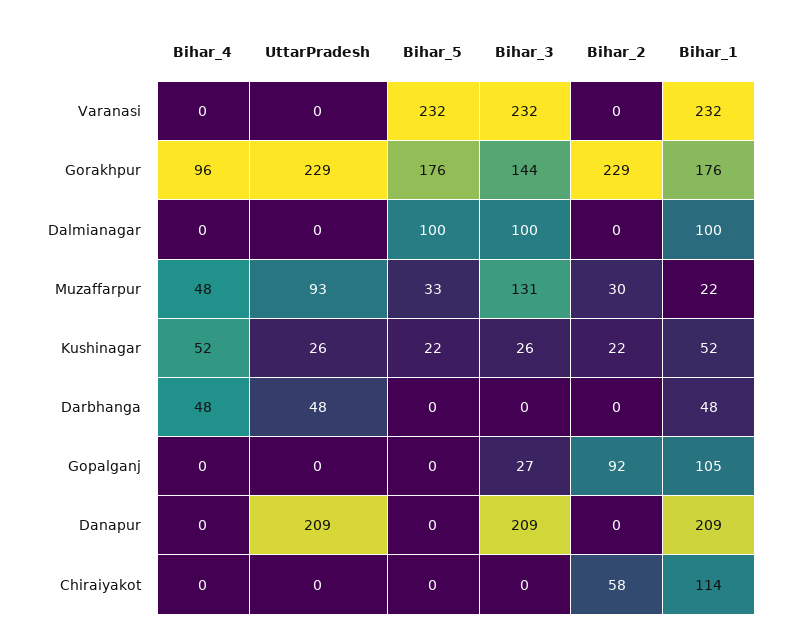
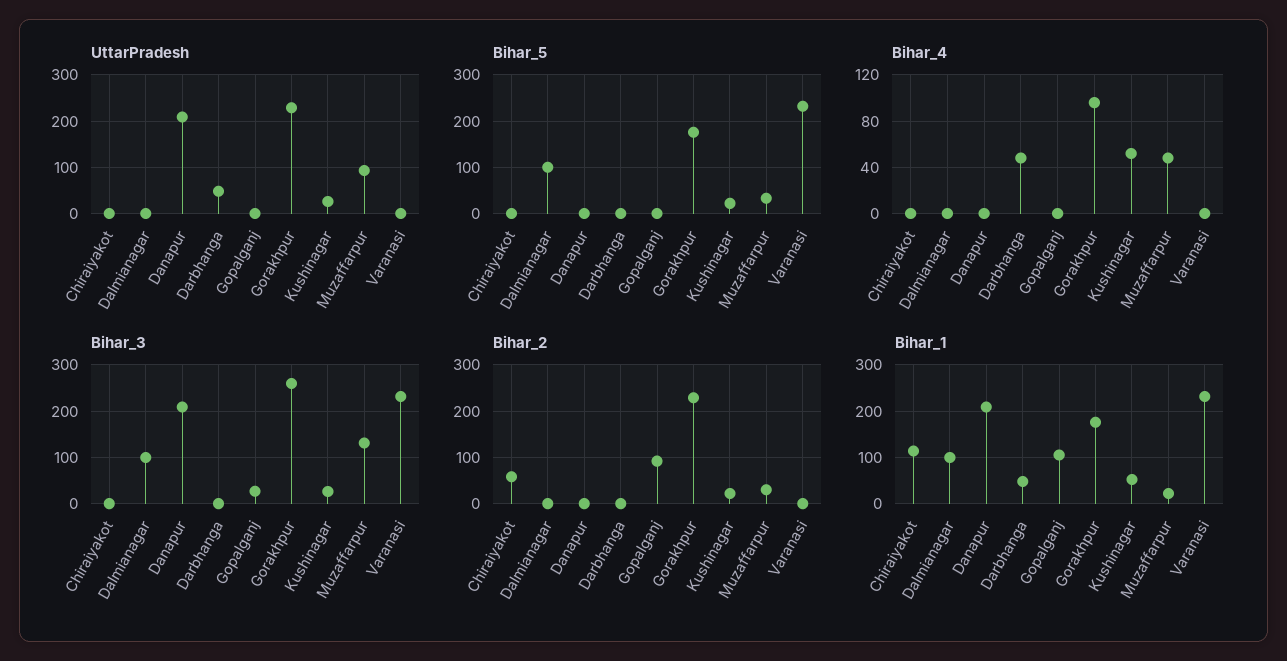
Bihar_3, Gorakhpur: 144 -> 260

